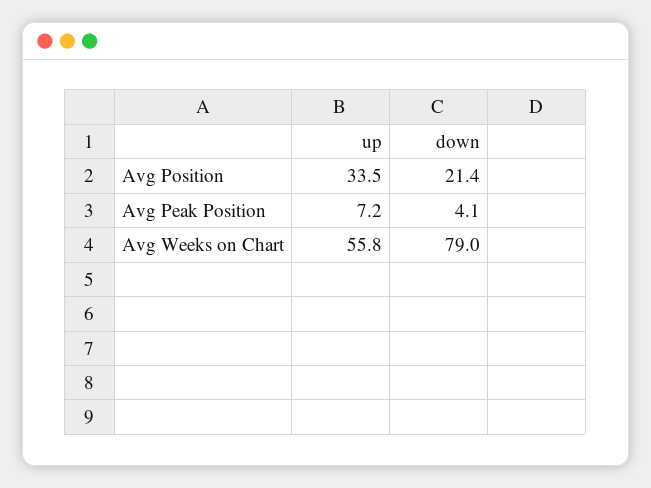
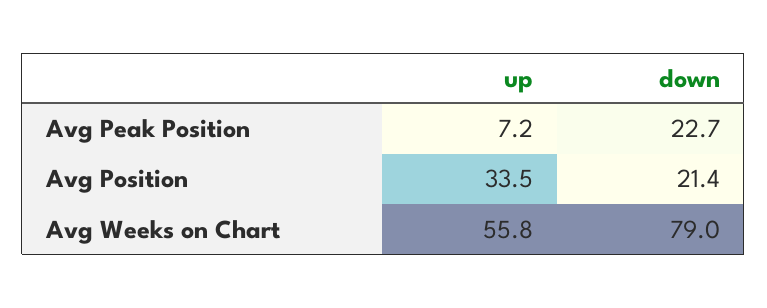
down, Avg Peak Position: 4.1 -> 22.7

